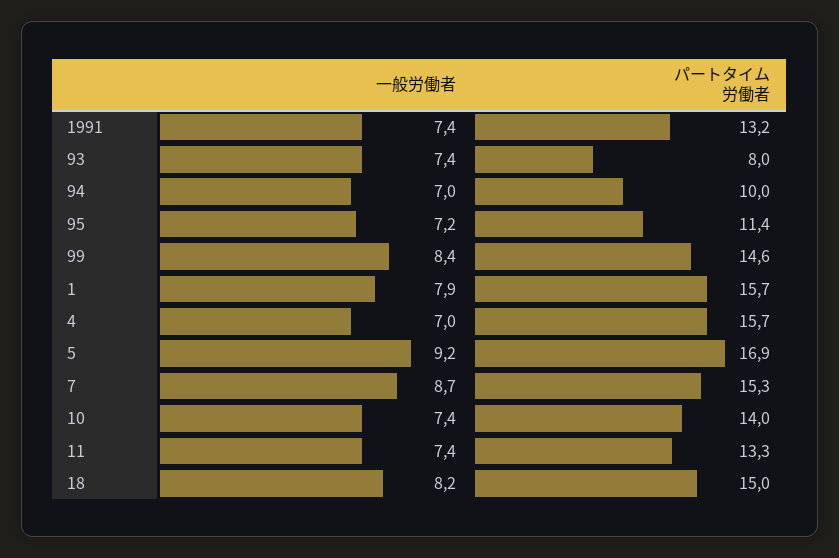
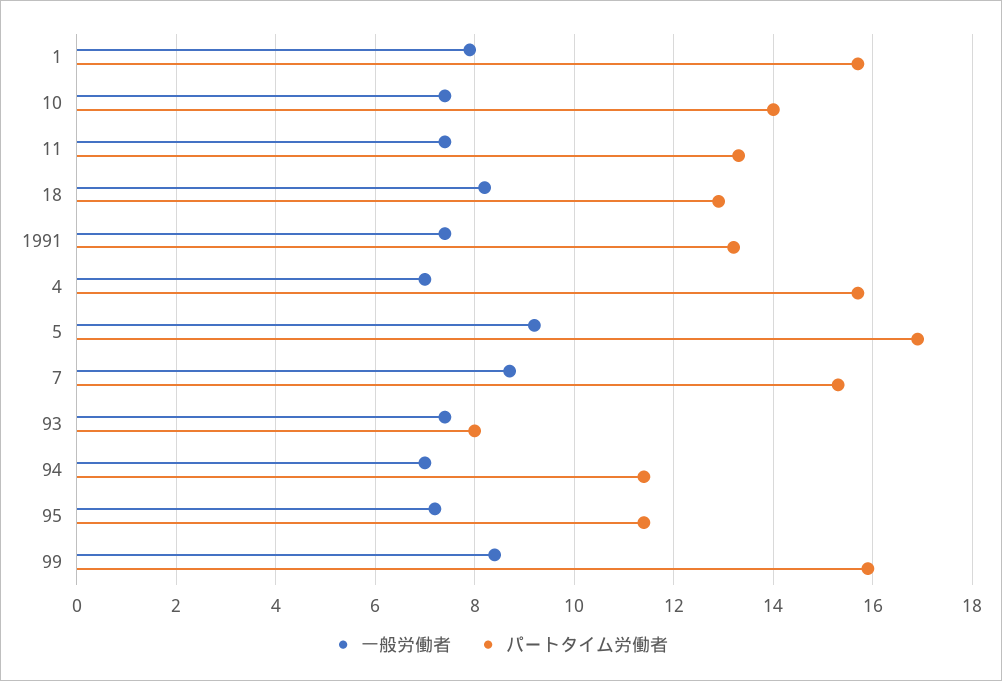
パートタイム労働者, 94: 10 -> 11.5
パートタイム労働者, 99: 14.6 -> 16
パートタイム労働者, 18: 15 -> 13

